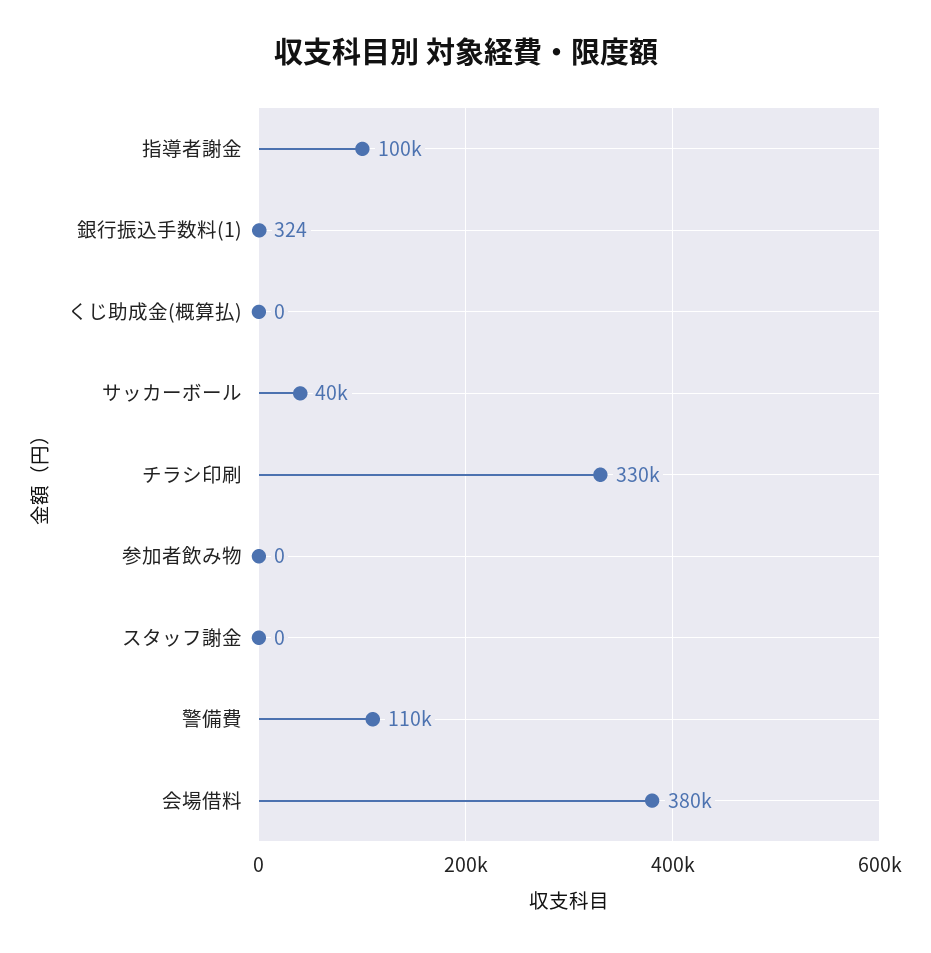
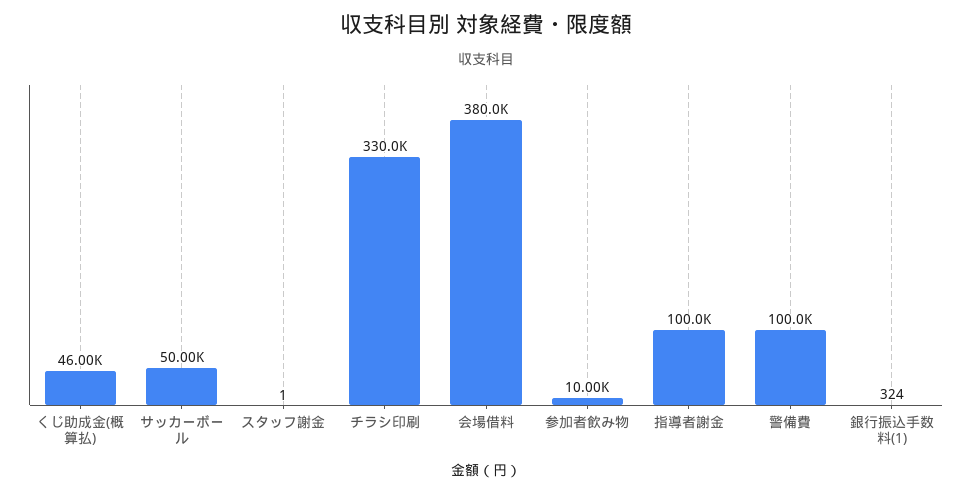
くじ助成金(概算払): 0 -> 46000
サッカーボール: 40000 -> 50000
参加者飲み物: 0 -> 10000
スタッフ謝金: 0 -> 1
警備費: 110000 -> 100000

